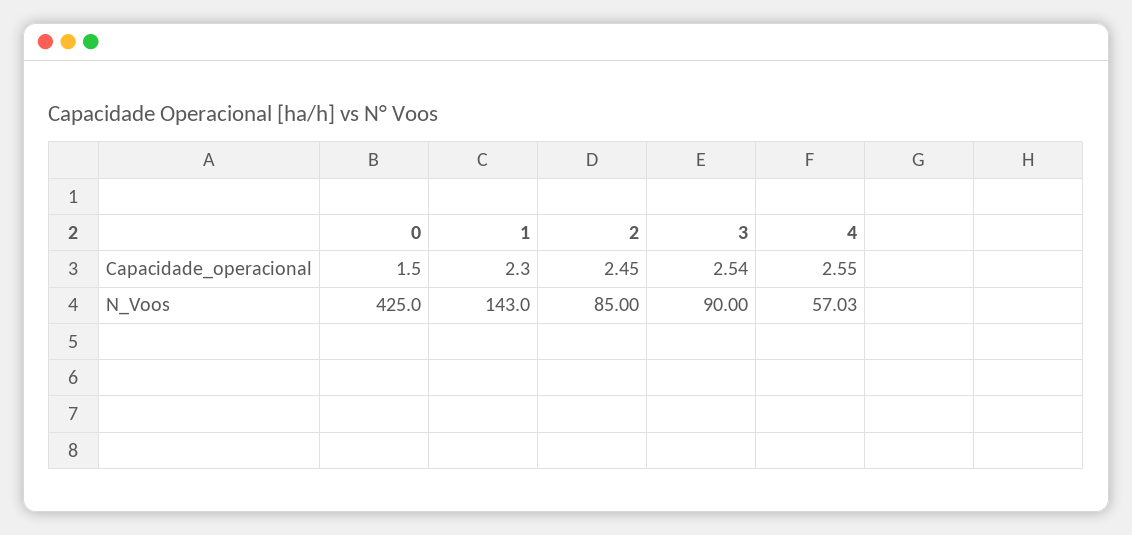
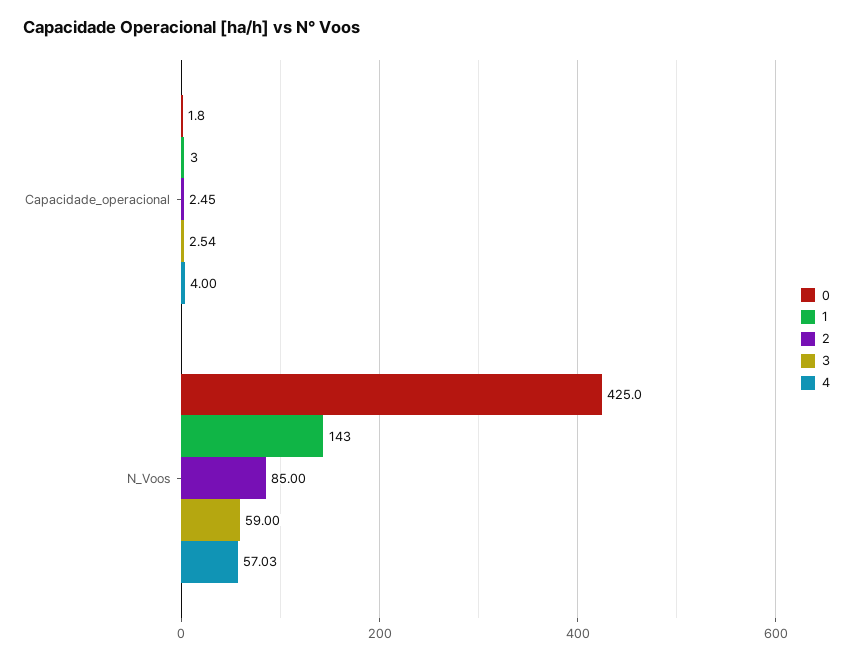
0, Capacidade_operacional: 1.5 -> 1.8
1, Capacidade_operacional: 2.3 -> 3
4, Capacidade_operacional: 2.55 -> 4
3, N_Voos: 90 -> 59

